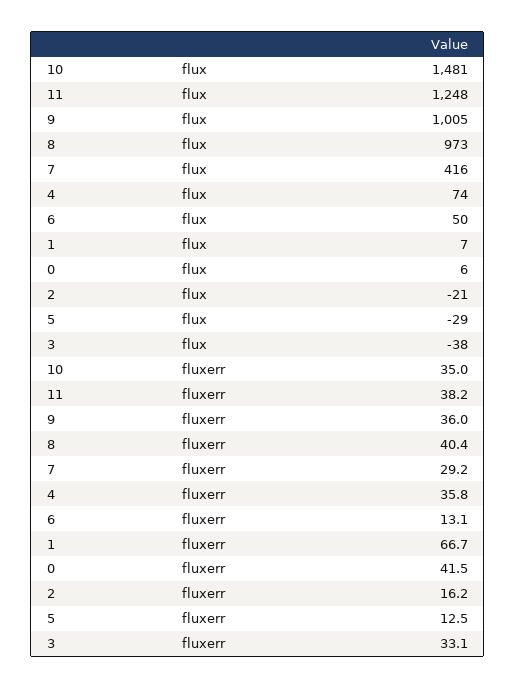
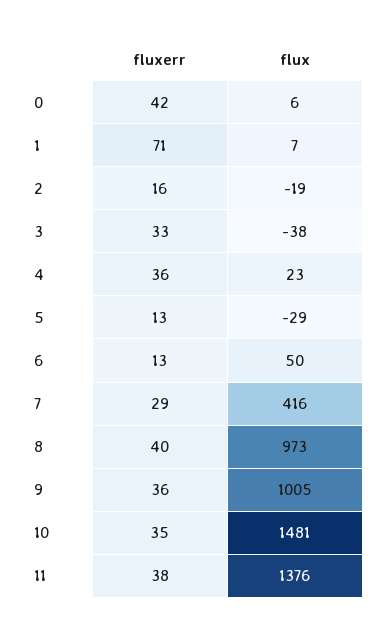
11, flux: 1248 -> 1376
4, flux: 74 -> 23
2, flux: -21 -> -19
1, fluxerr: 66.7 -> 71

